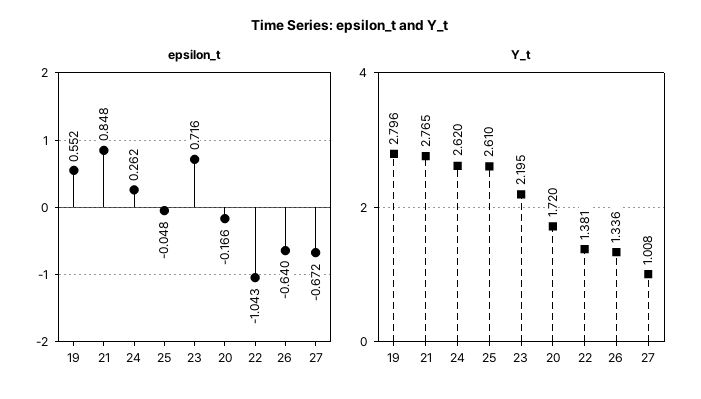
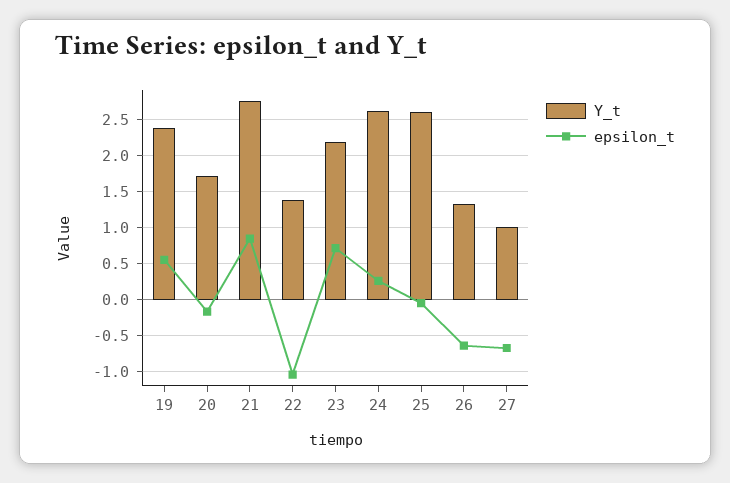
Y_t, 19: 2.796 -> 2.4

